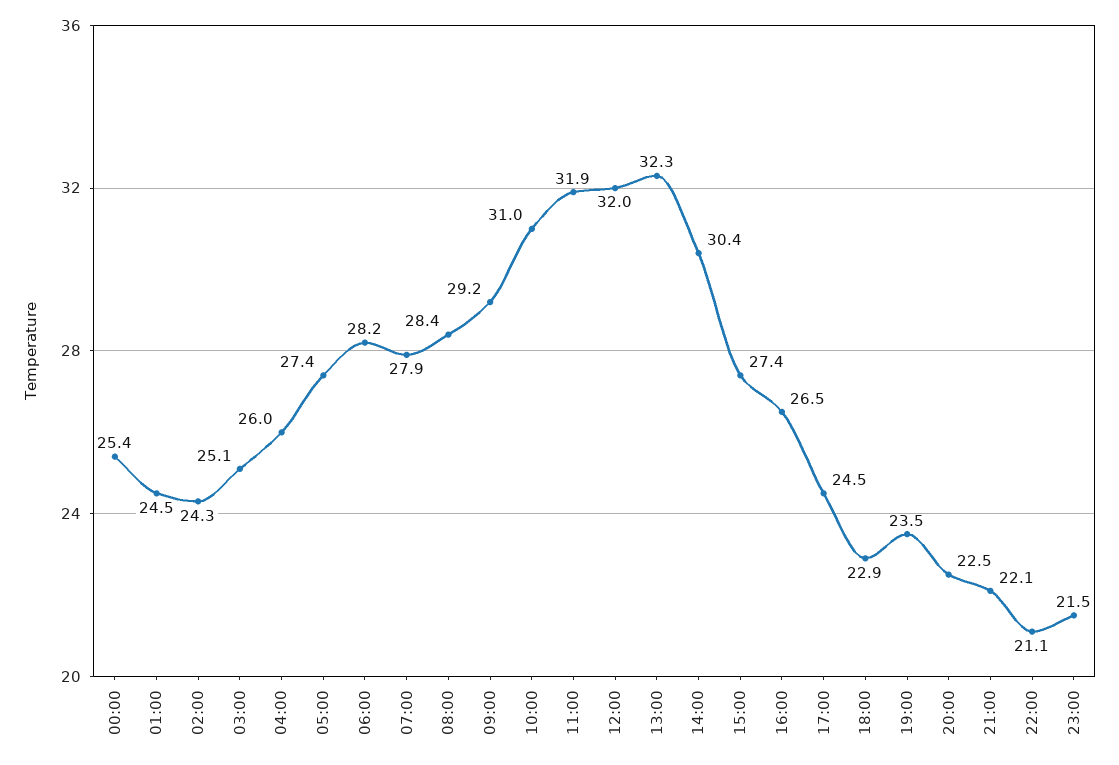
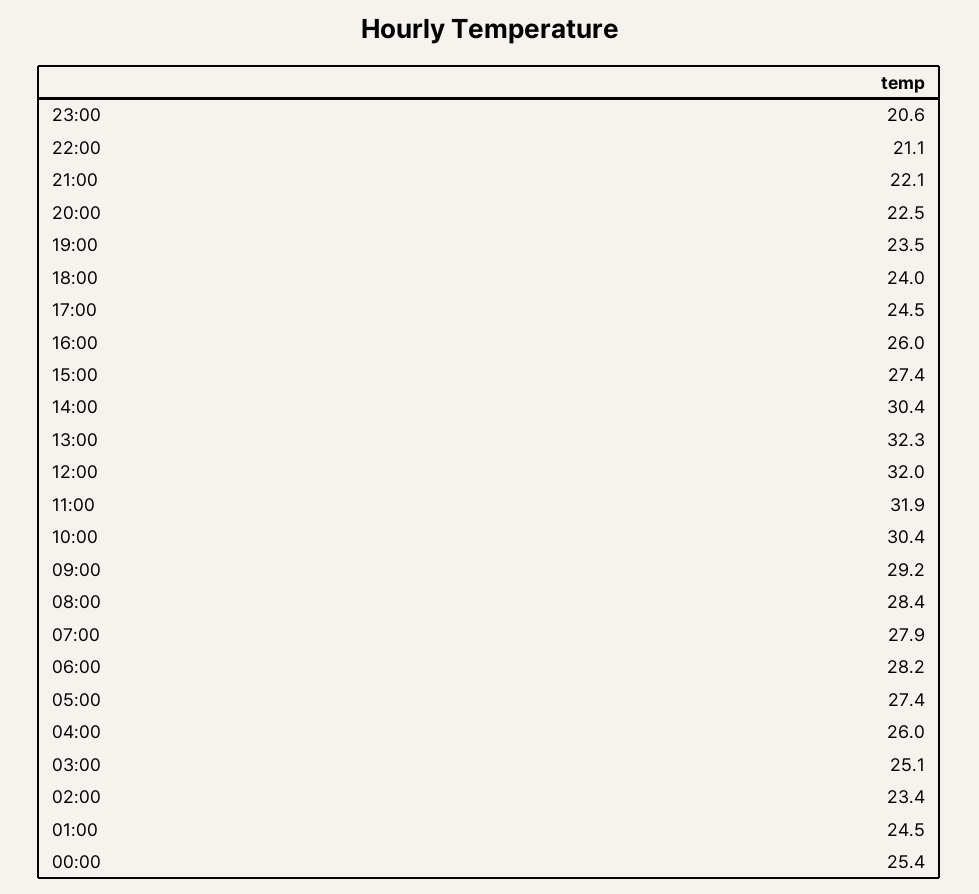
02:00: 24.3 -> 23.4
10:00: 31 -> 30.4
16:00: 26.5 -> 26
18:00: 22.9 -> 24
23:00: 21.5 -> 20.6

